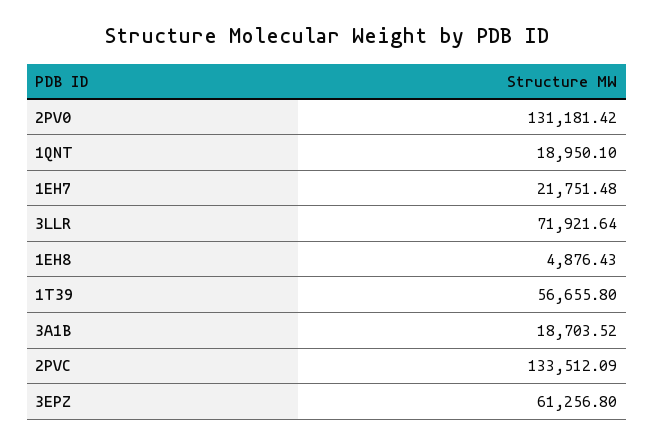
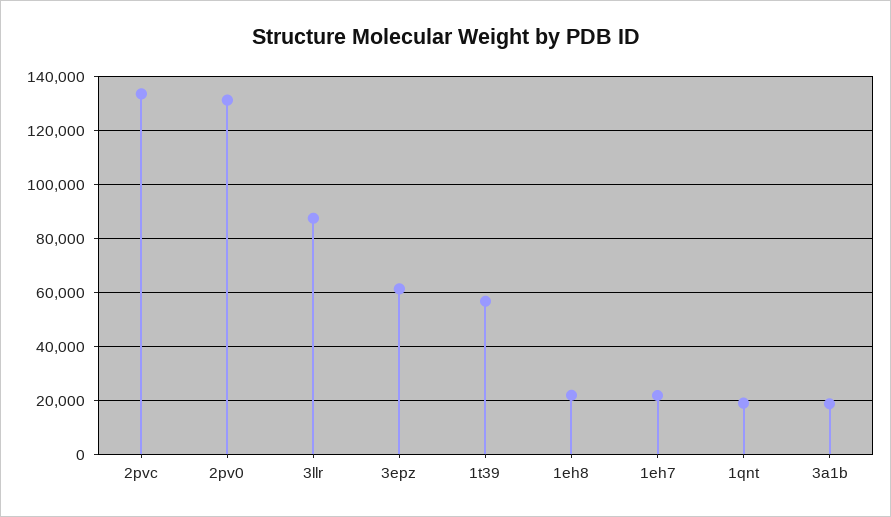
3LLR: 71921.64 -> 87500
1EH8: 4876.43 -> 22500

